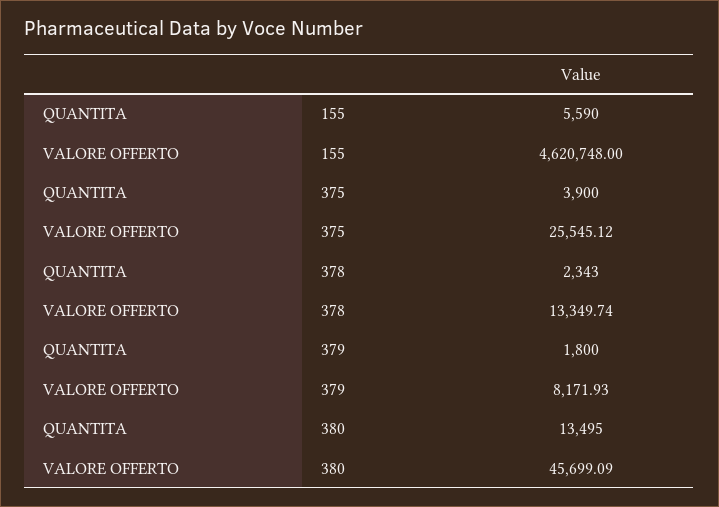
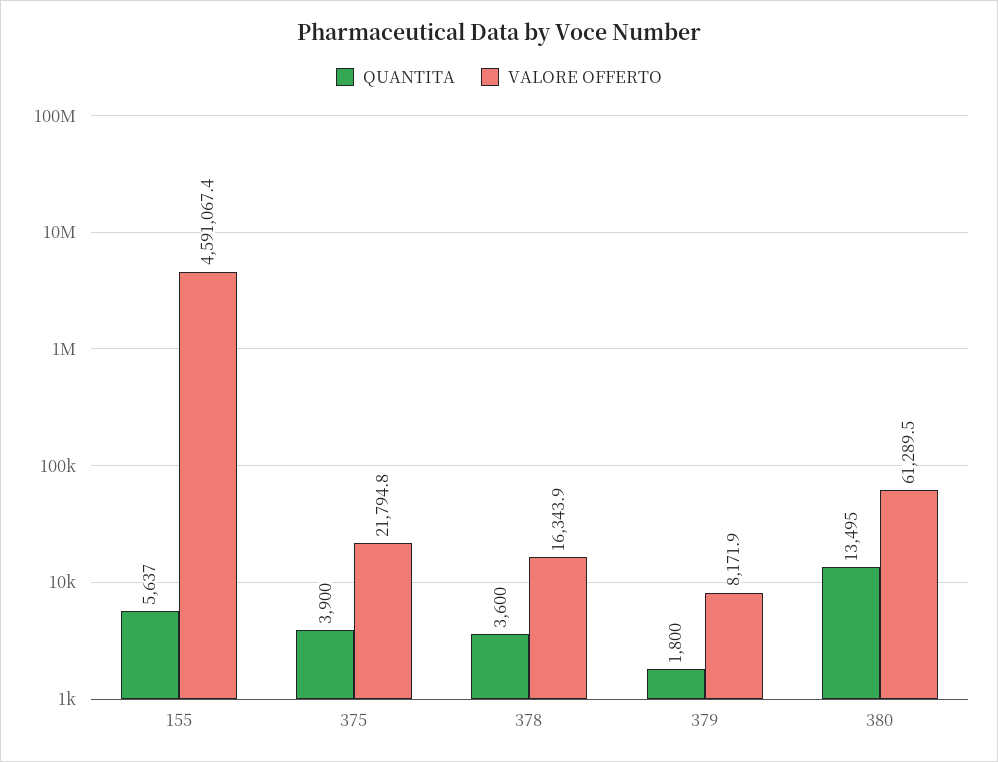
QUANTITA, 155: 5590 -> 5637
VALORE OFFERTO, 155: 4620748 -> 4591067.4
VALORE OFFERTO, 375: 25545.12 -> 21794.8
QUANTITA, 378: 2343 -> 3600
VALORE OFFERTO, 378: 13349.74 -> 16343.9
VALORE OFFERTO, 380: 45699.09 -> 61289.5

